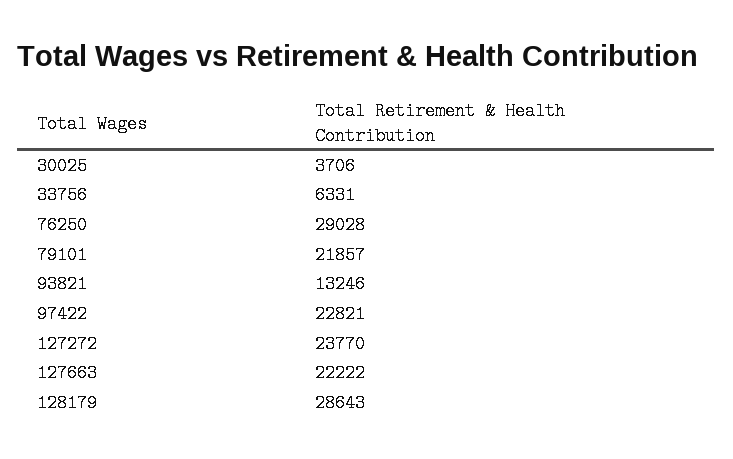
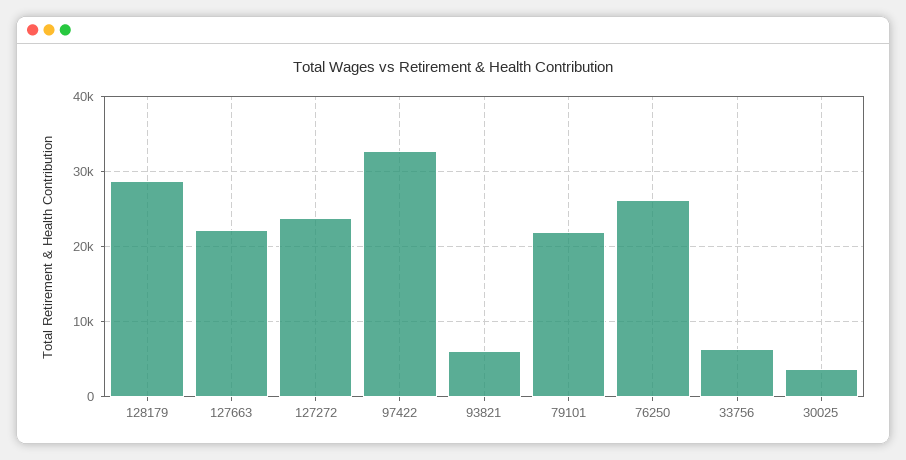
76250: 29028 -> 26000
93821: 13246 -> 6000
97422: 22821 -> 33000

